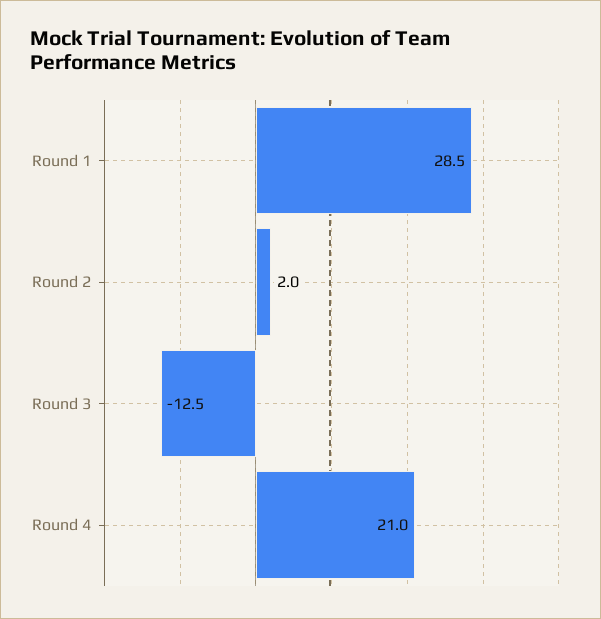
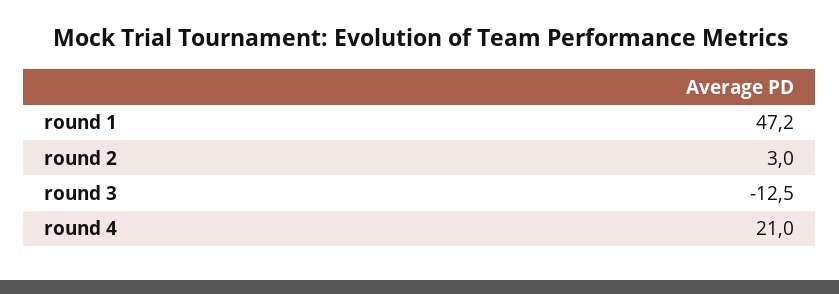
Round 1: 28.5 -> 47.2
Round 2: 2 -> 3

